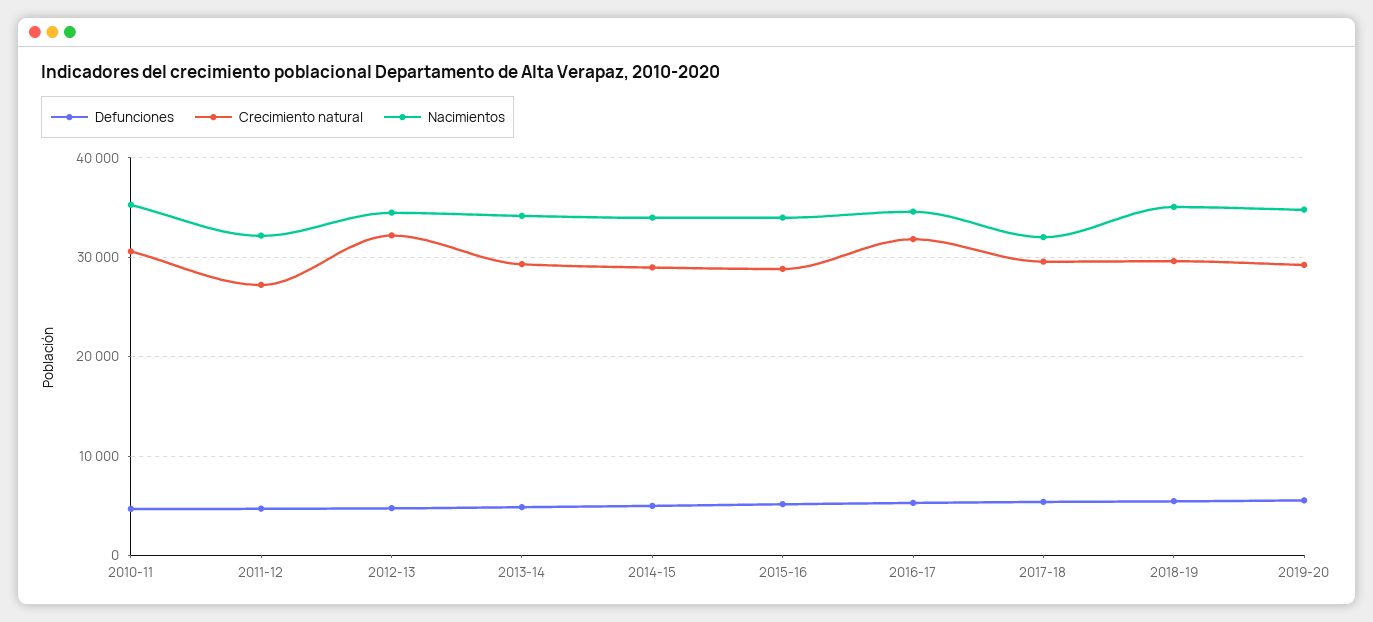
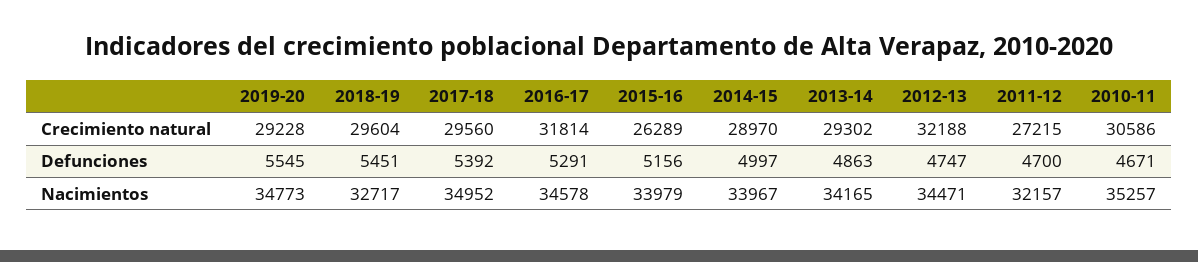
Crecimiento natural, 2015-16: 29000 -> 26289
Nacimientos, 2017-18: 32000 -> 34952
Nacimientos, 2018-19: 35000 -> 32717

